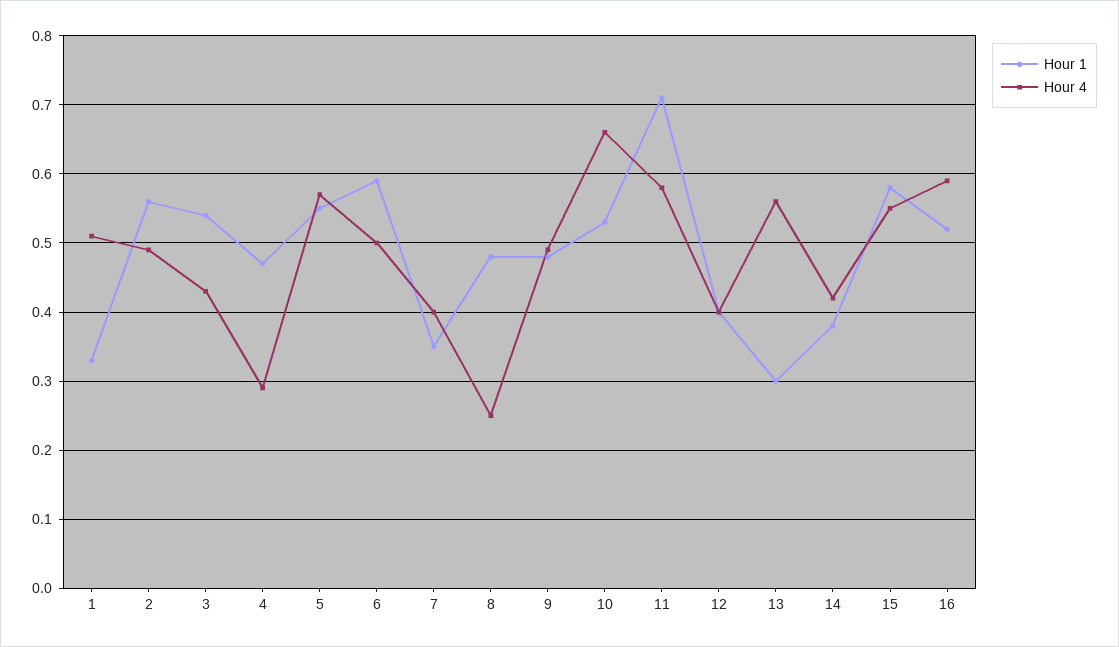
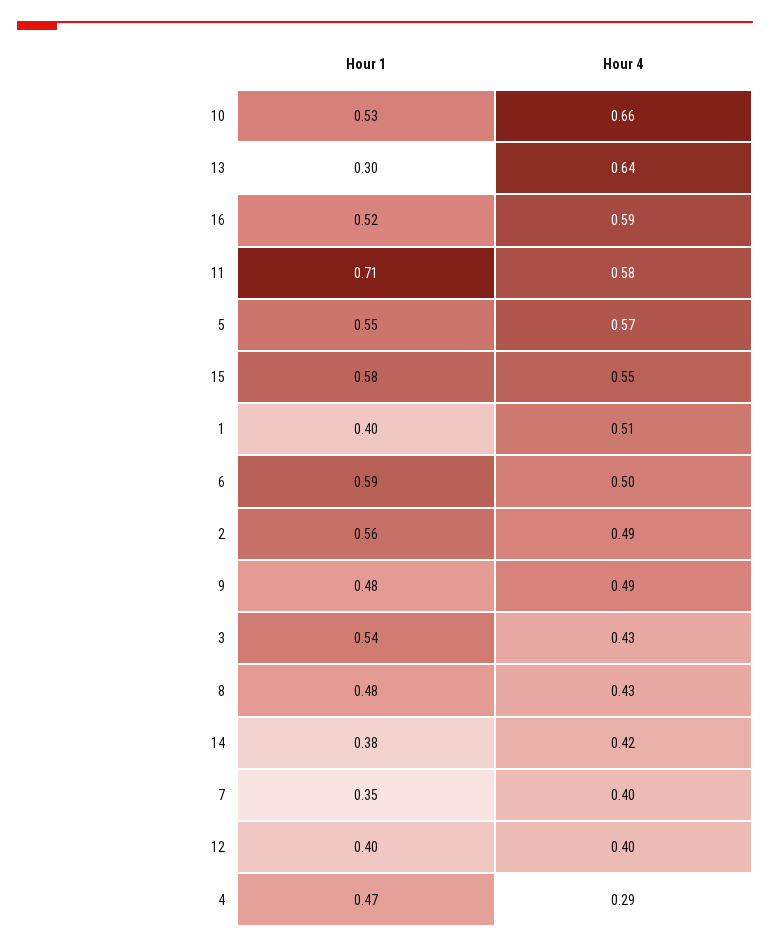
Hour 1, 1: 0.33 -> 0.4
Hour 4, 8: 0.25 -> 0.43
Hour 4, 13: 0.56 -> 0.64

